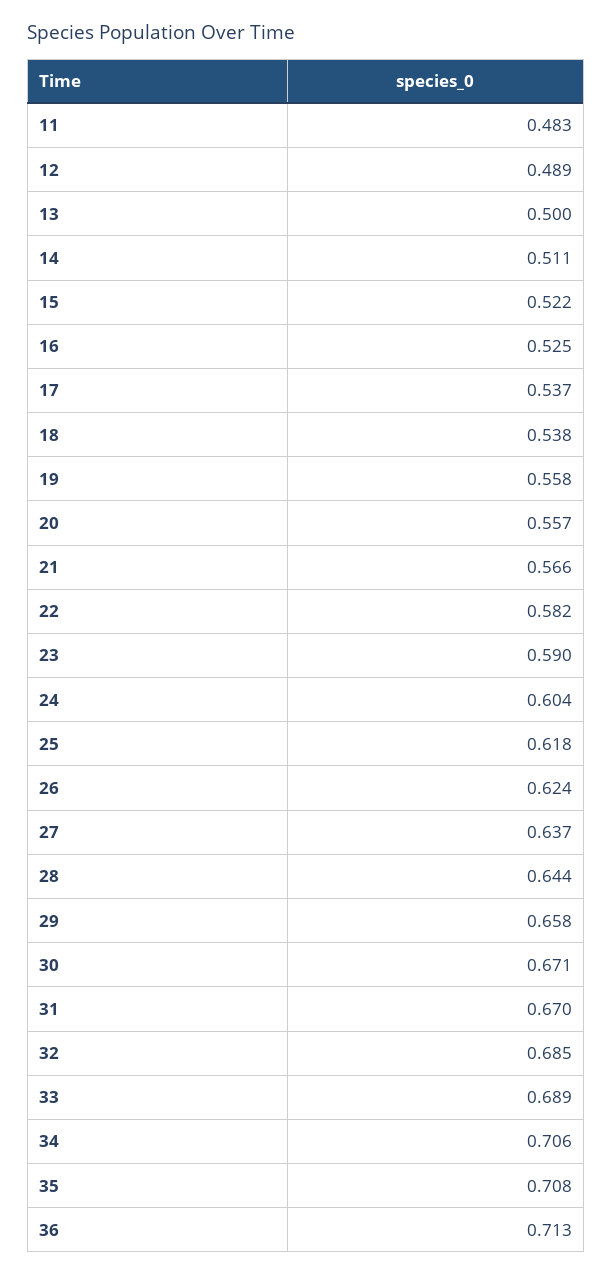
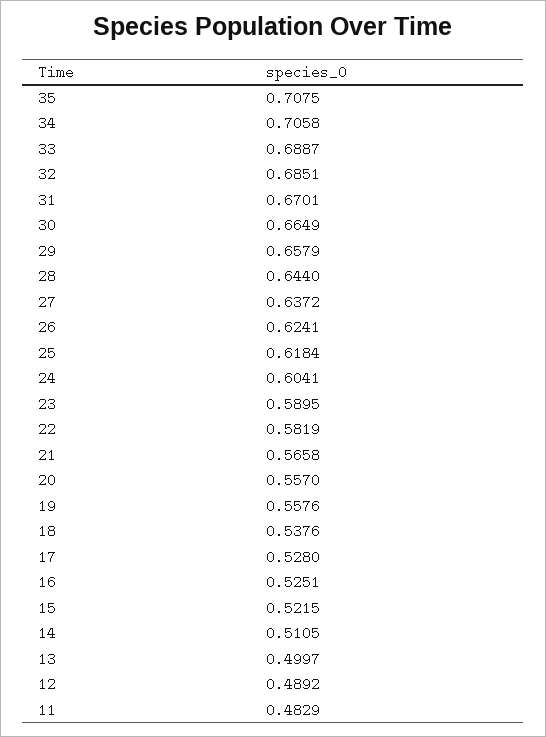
17: 0.537 -> 0.528
30: 0.671 -> 0.6649
36: 0.713 -> none

